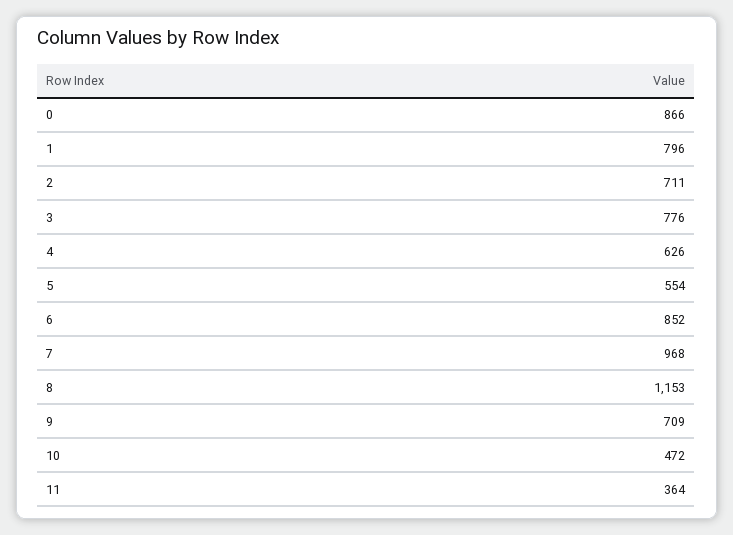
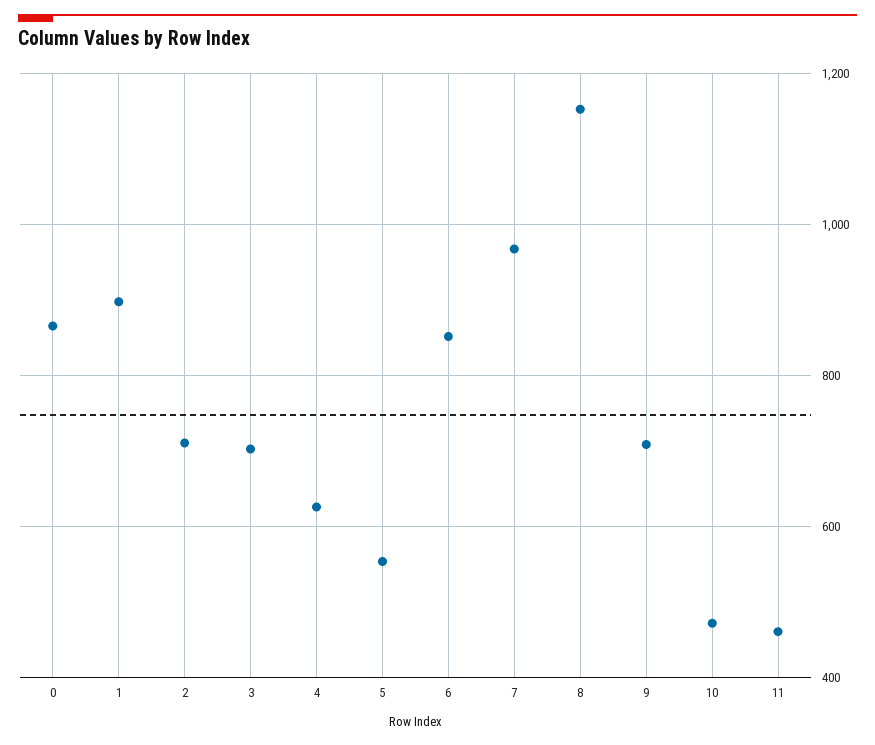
1: 796 -> 900
3: 776 -> 700
11: 364 -> 460

